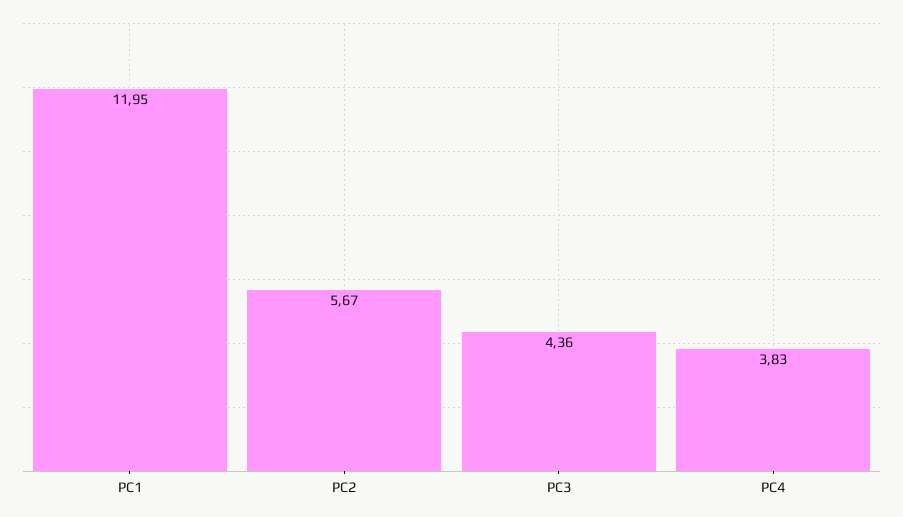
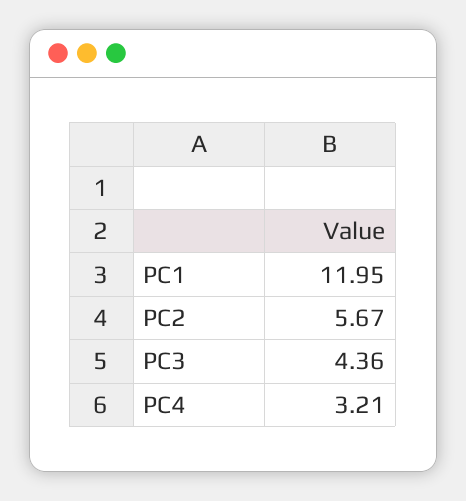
PC4: 3.83 -> 3.21

